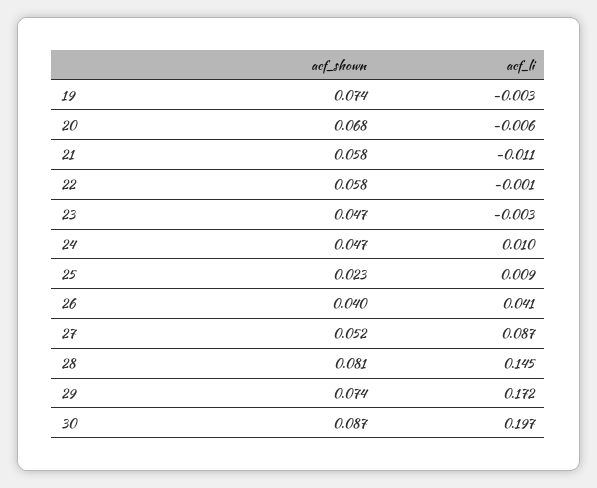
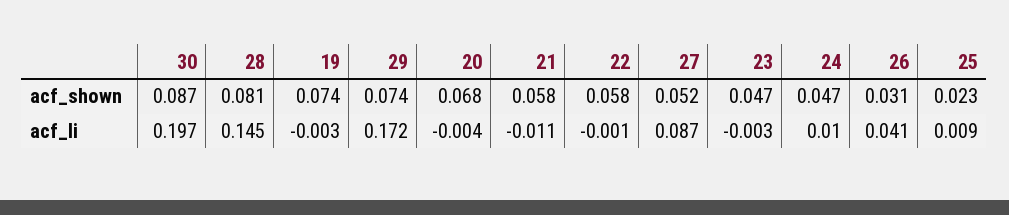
acf_li, 20: -0.006 -> -0.004
acf_shown, 26: 0.04 -> 0.031

